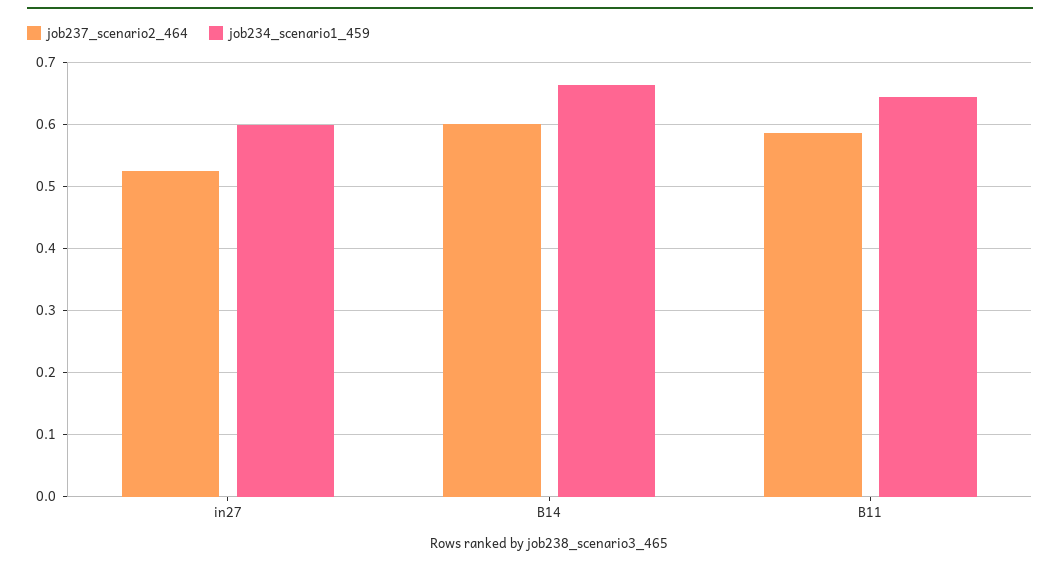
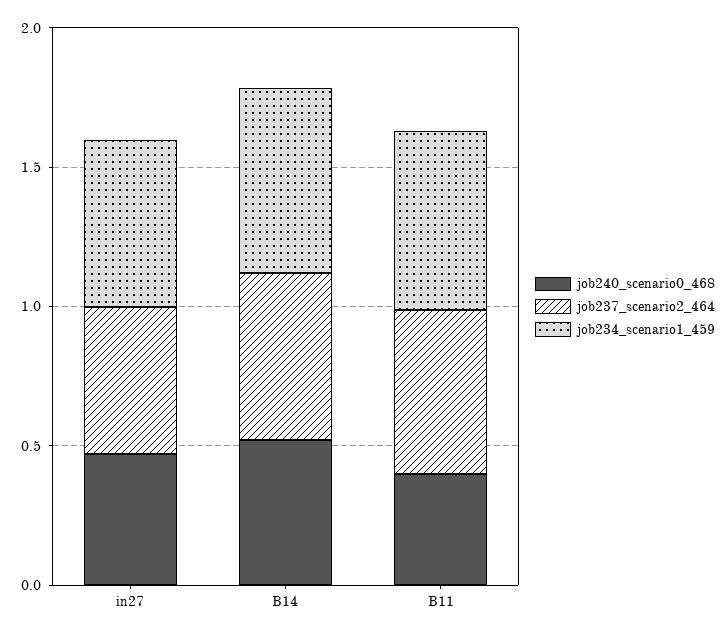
job240_scenario0_468, in27: none -> 0.5
job240_scenario0_468, B14: none -> 0.5
job240_scenario0_468, B11: none -> 0.4

